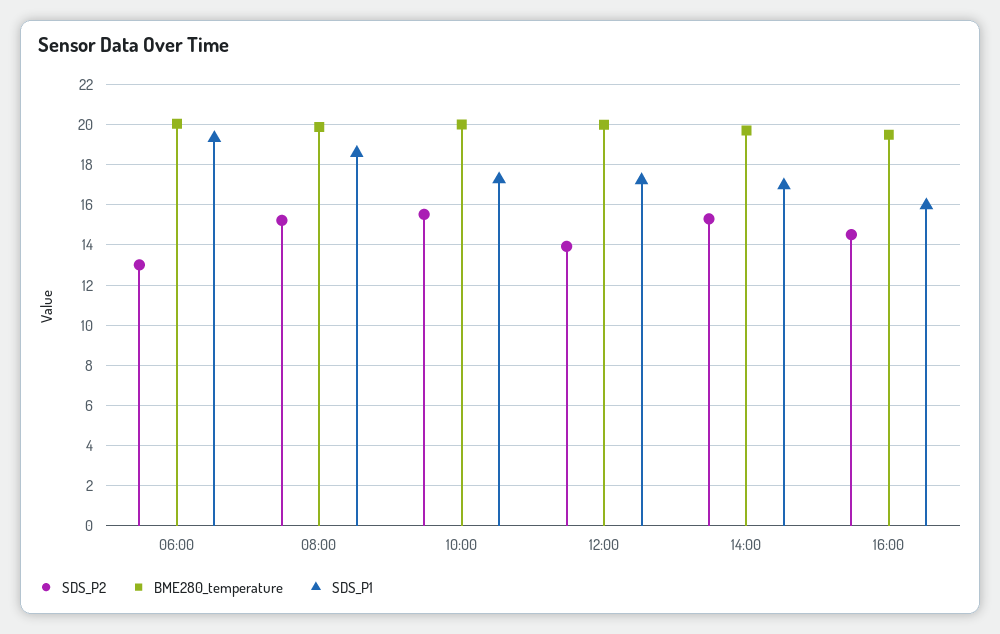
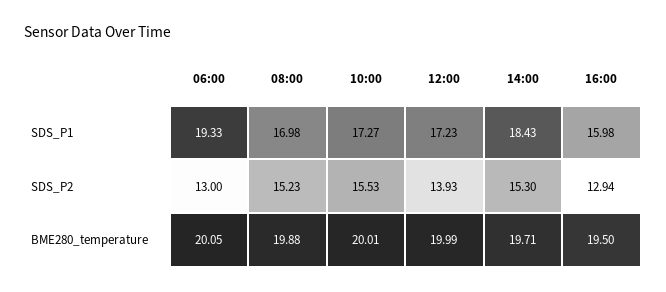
SDS_P1, 08:00: 18.5 -> 16.98
SDS_P1, 14:00: 17 -> 18.43
SDS_P2, 16:00: 14.5 -> 12.94

